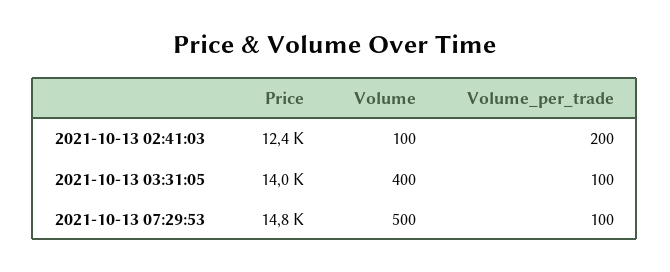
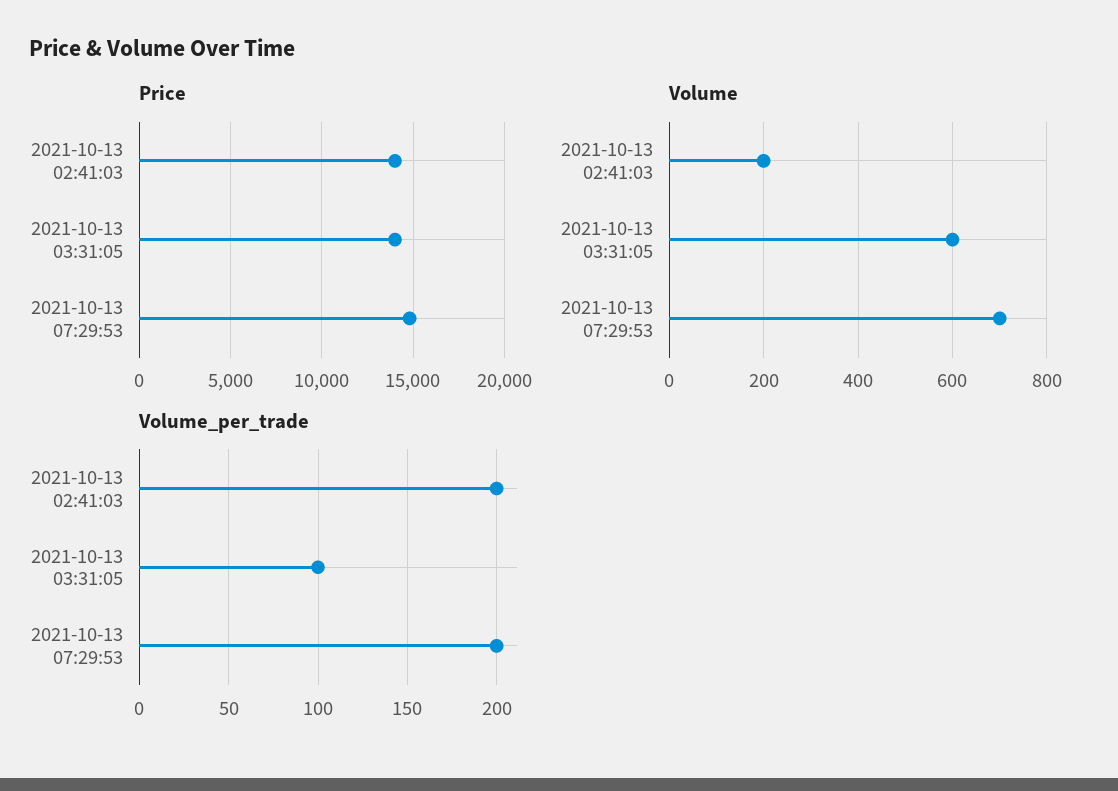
Price, 2021-10-13 02:41:03: 12400 -> 14000
Volume, 2021-10-13 02:41:03: 100 -> 200
Volume, 2021-10-13 03:31:05: 400 -> 600
Volume, 2021-10-13 07:29:53: 500 -> 700
Volume_per_trade, 2021-10-13 07:29:53: 100 -> 200

